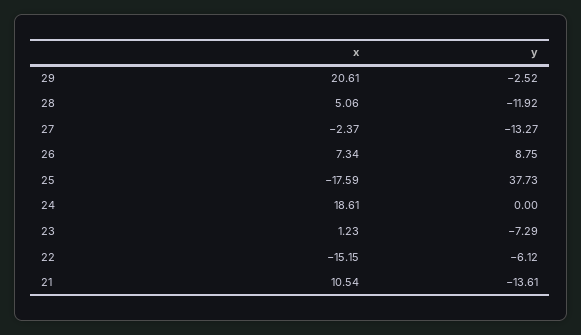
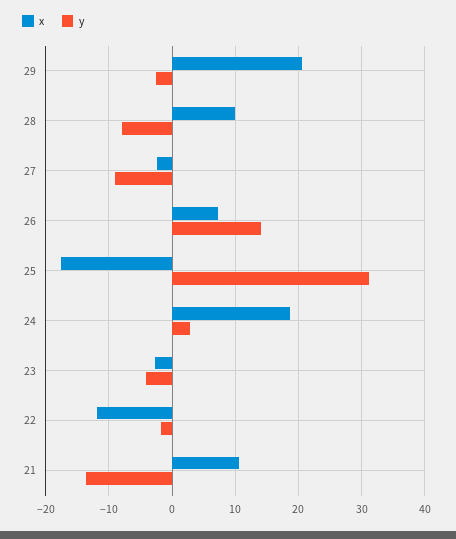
x, 28: 5.06 -> 10
y, 28: -11.92 -> -8
y, 27: -13.27 -> -9
y, 26: 8.75 -> 14
y, 25: 37.73 -> 31
y, 24: 0 -> 3
x, 23: 1.23 -> -3
y, 23: -7.29 -> -4
x, 22: -15.15 -> -12
y, 22: -6.12 -> -2

